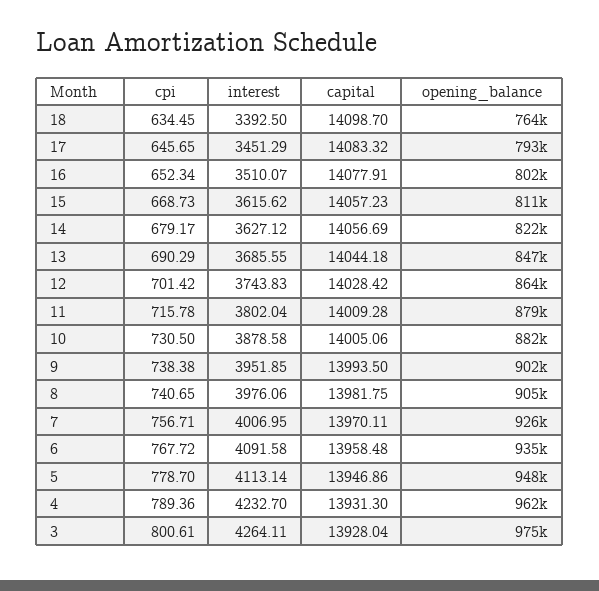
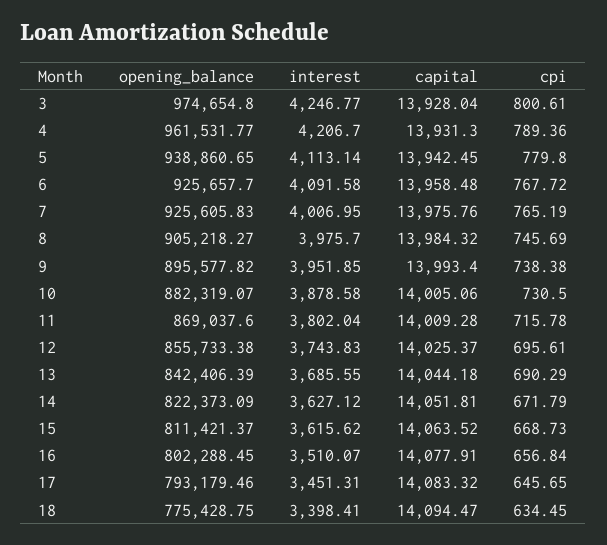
interest, 18: 3392.5 -> 3398.41
capital, 18: 14098.7 -> 14094.47
opening_balance, 18: 764000 -> 775428.75
interest, 17: 3451.29 -> 3451.31
cpi, 16: 652.34 -> 656.84
capital, 15: 14057.23 -> 14063.52
cpi, 14: 679.17 -> 671.79
capital, 14: 14056.69 -> 14051.81
opening_balance, 13: 847000 -> 842406.39
cpi, 12: 701.42 -> 695.61
capital, 12: 14028.42 -> 14025.37
opening_balance, 12: 864000 -> 855733.38
opening_balance, 11: 879000 -> 869037.6
capital, 9: 13993.5 -> 13993.4
opening_balance, 9: 902000 -> 895577.82
cpi, 8: 740.65 -> 745.69
interest, 8: 3976.06 -> 3975.7
capital, 8: 13981.75 -> 13984.32
cpi, 7: 756.71 -> 765.19
capital, 7: 13970.11 -> 13975.76
opening_balance, 6: 935000 -> 925657.7
cpi, 5: 778.7 -> 779.8
capital, 5: 13946.86 -> 13942.45
opening_balance, 5: 948000 -> 938860.65
interest, 4: 4232.7 -> 4206.7
interest, 3: 4264.11 -> 4246.77

